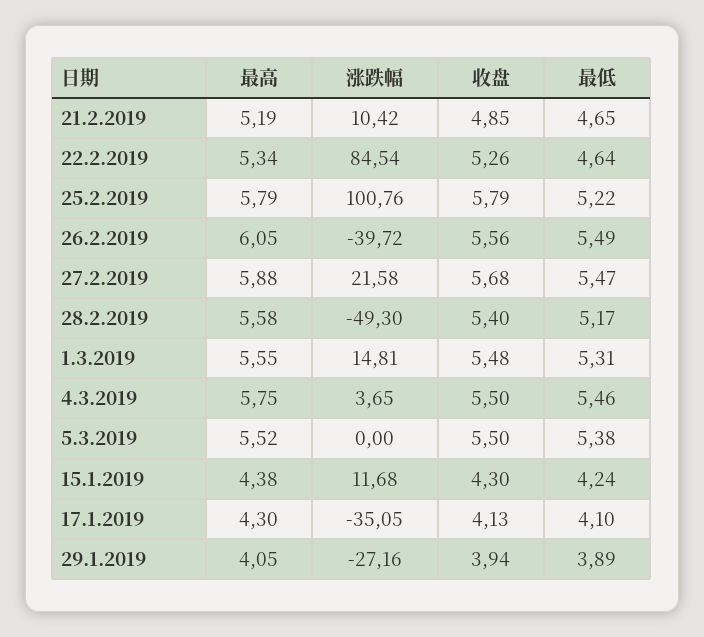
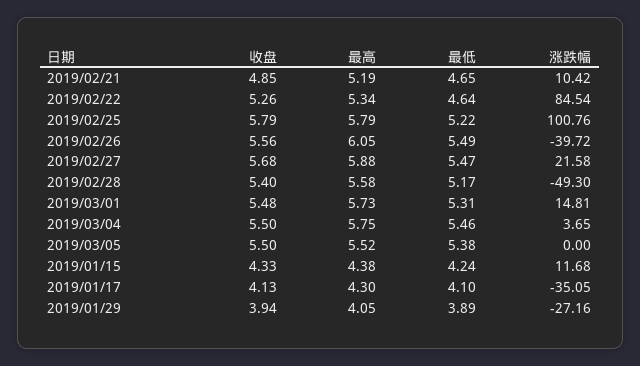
最高, 1.3.2019: 5.55 -> 5.73
收盘, 15.1.2019: 4.3 -> 4.33

